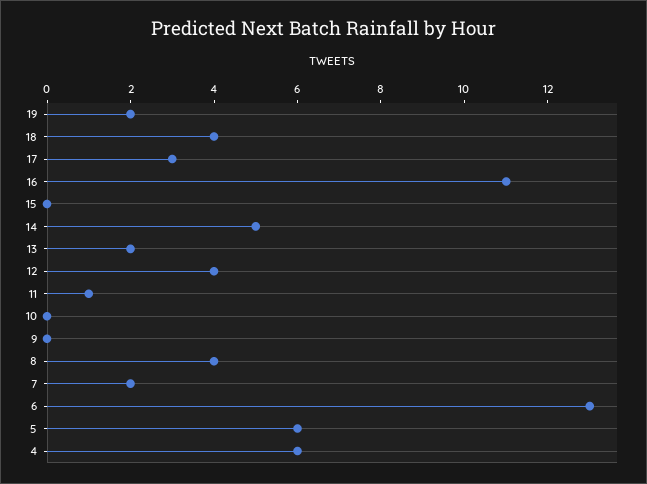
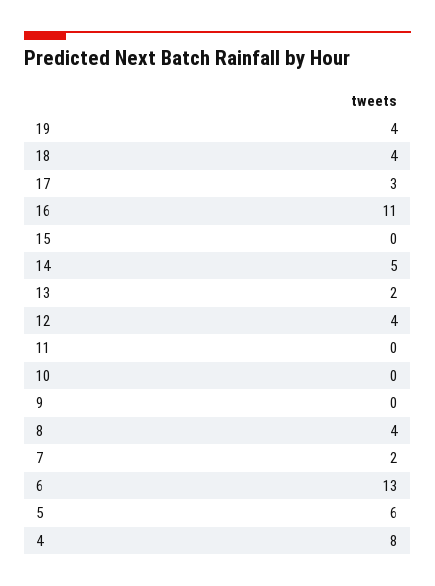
19: 2 -> 4
11: 1 -> 0
4: 6 -> 8

